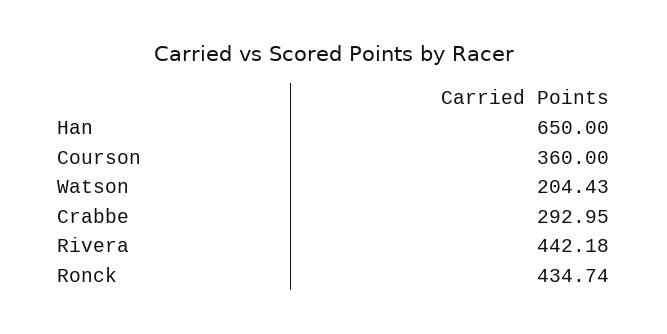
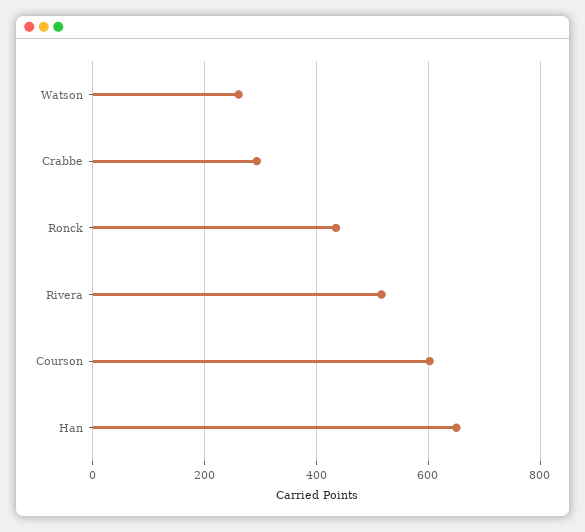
Courson: 360 -> 600
Watson: 204.43 -> 260
Rivera: 442.18 -> 520

